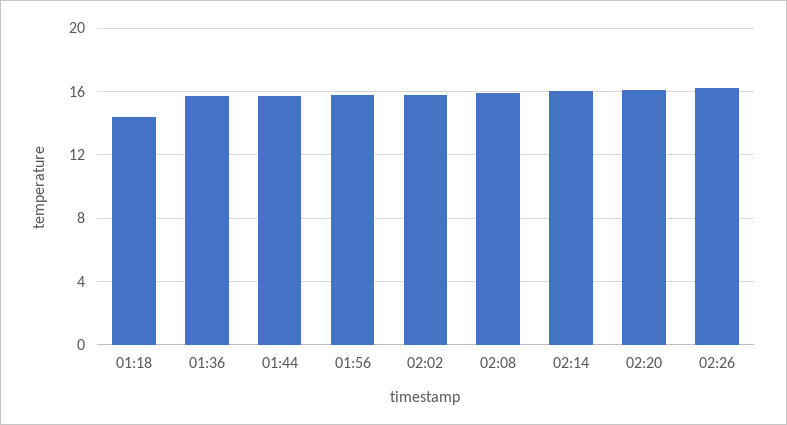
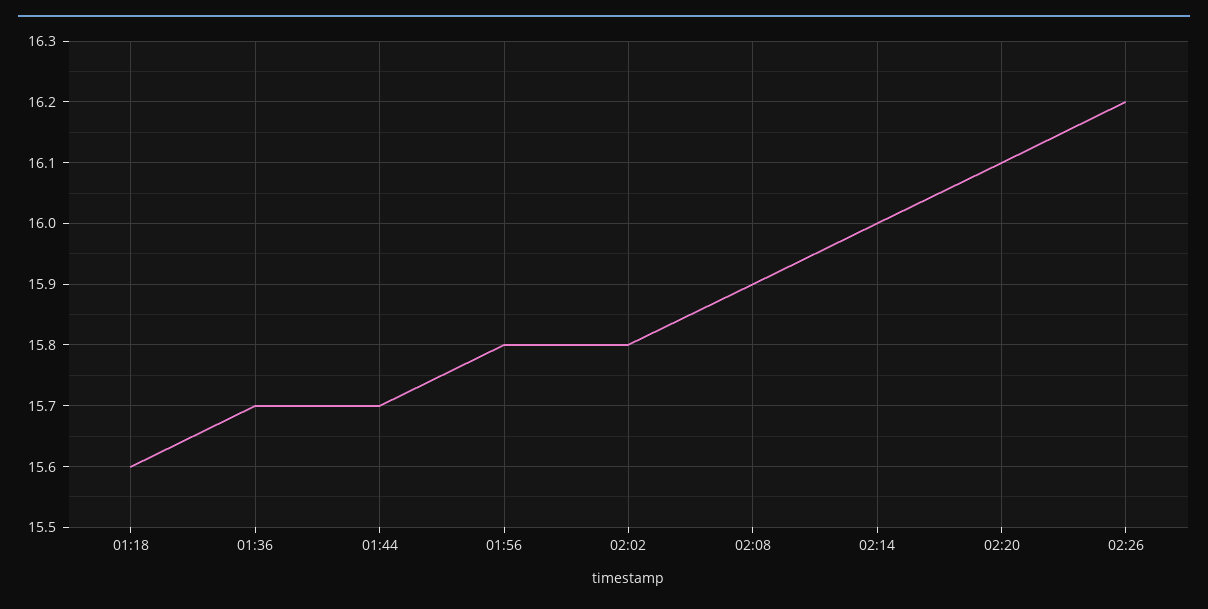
01:18: 14.5 -> 15.6

